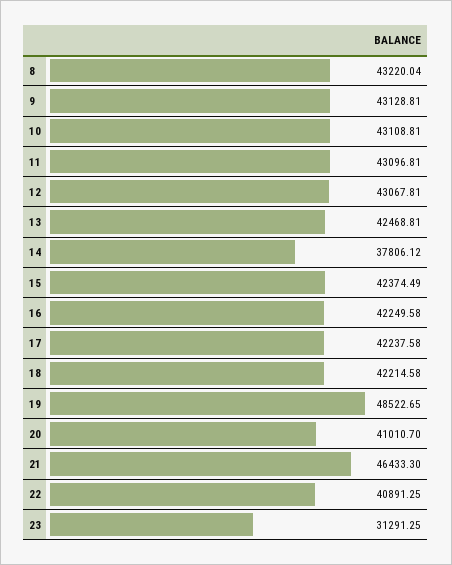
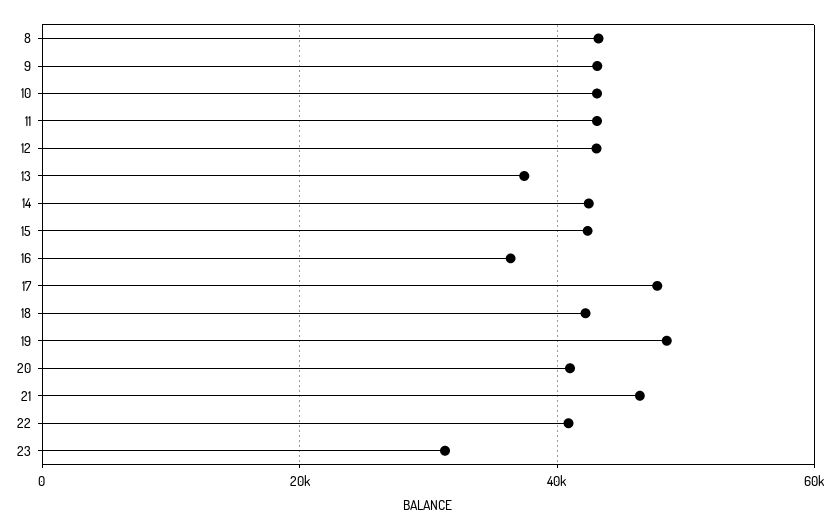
13: 42468.81 -> 38000
14: 37806.12 -> 42000
16: 42249.58 -> 36000
17: 42237.58 -> 48000

